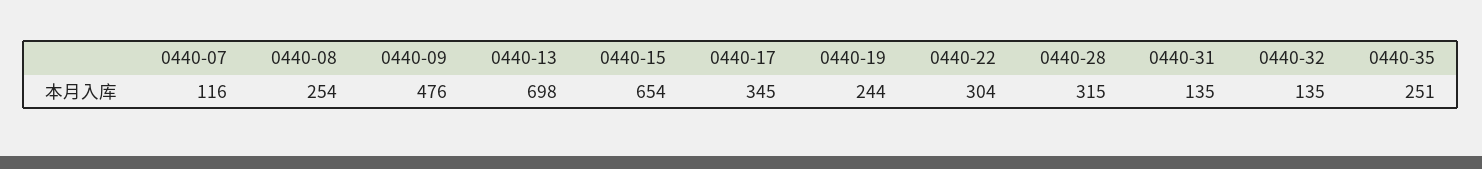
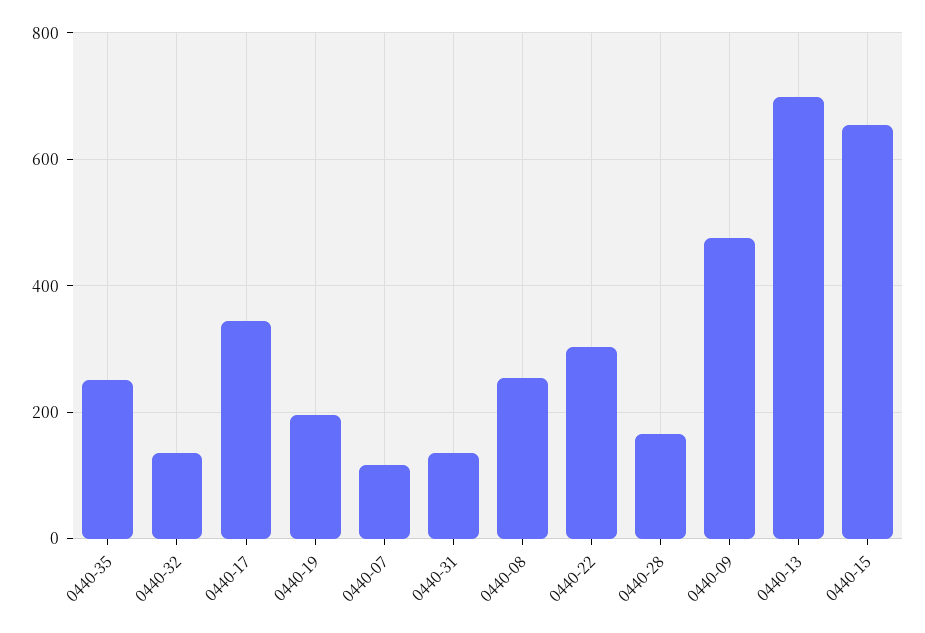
0440-19: 244 -> 200
0440-28: 315 -> 160

